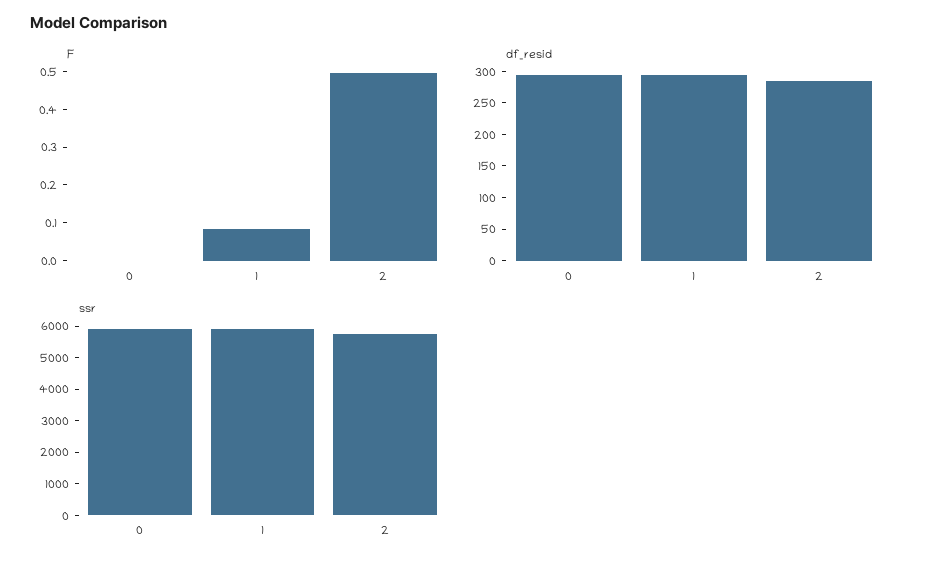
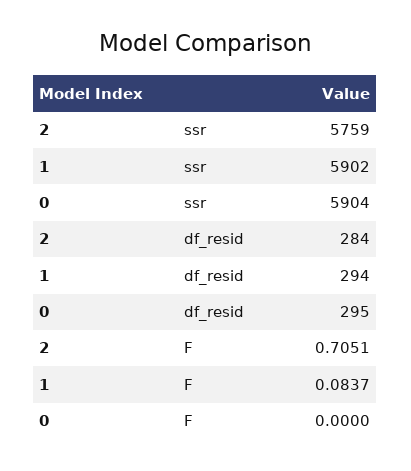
F, 2: 0.5 -> 0.7051

